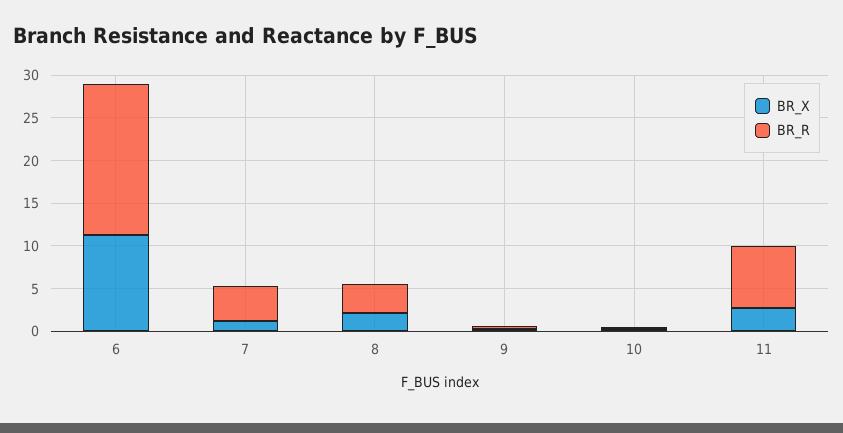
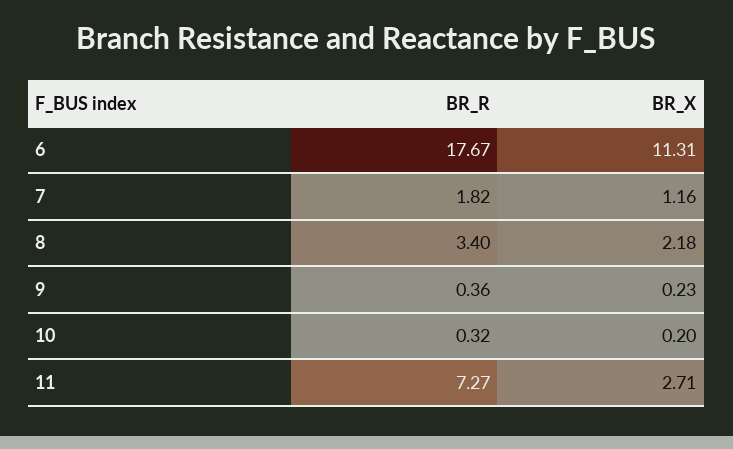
BR_R, 7: 4 -> 1.82

